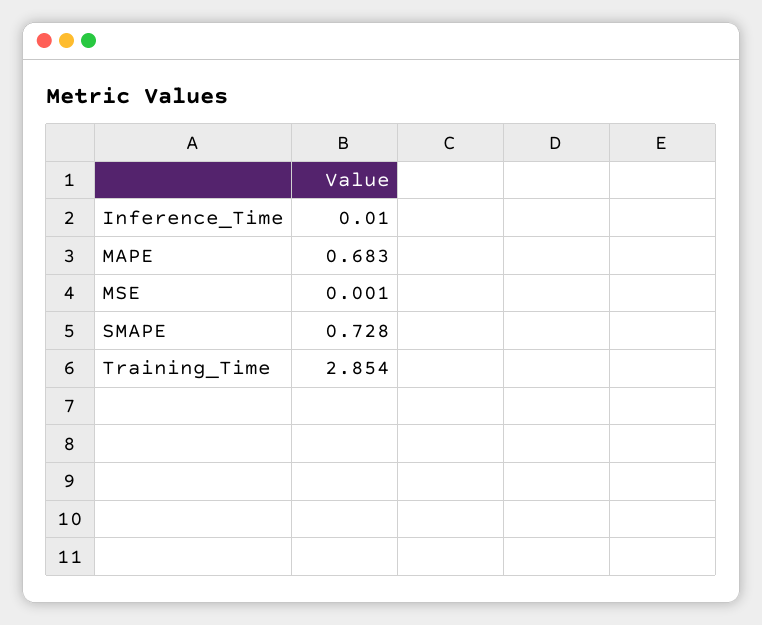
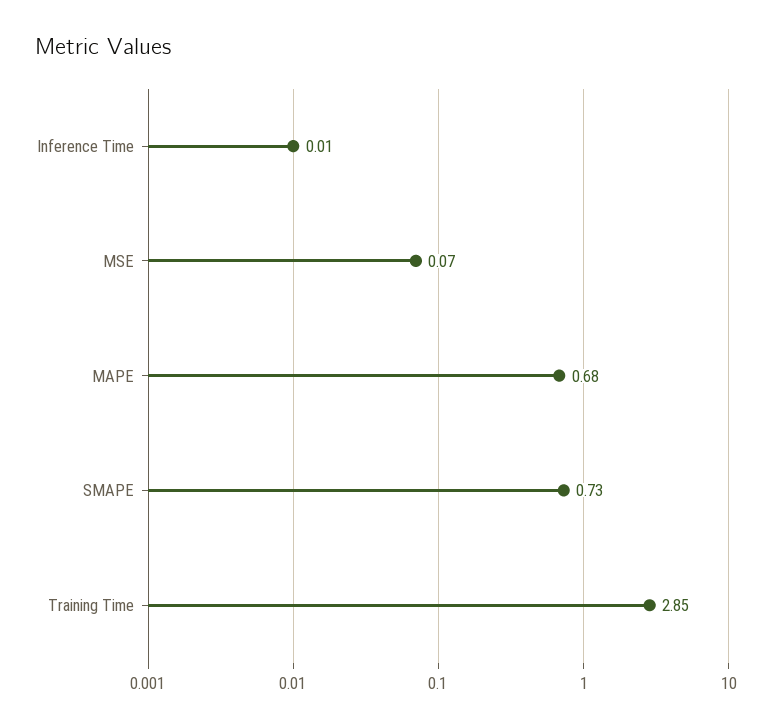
MSE: 0.001 -> 0.07

